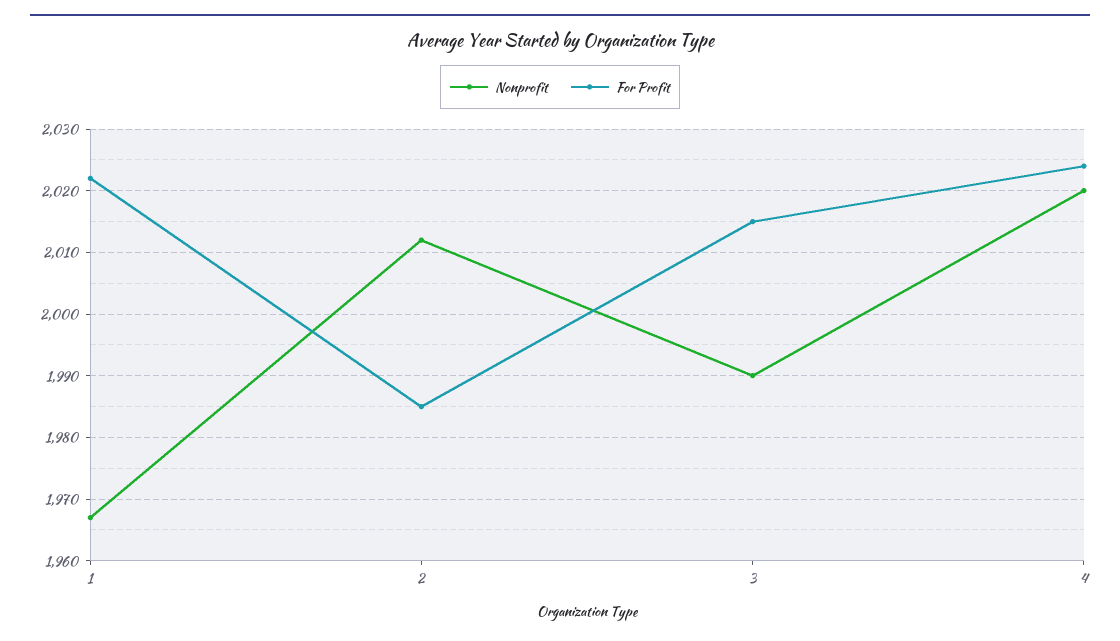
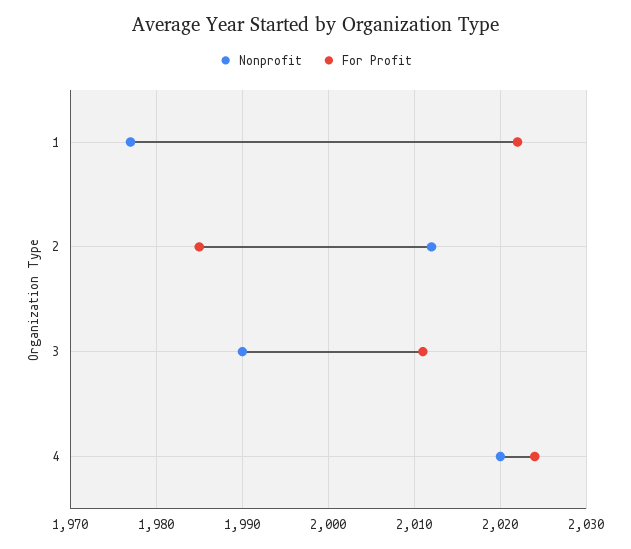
Nonprofit, 1: 1967 -> 1977
For Profit, 3: 2015 -> 2011

